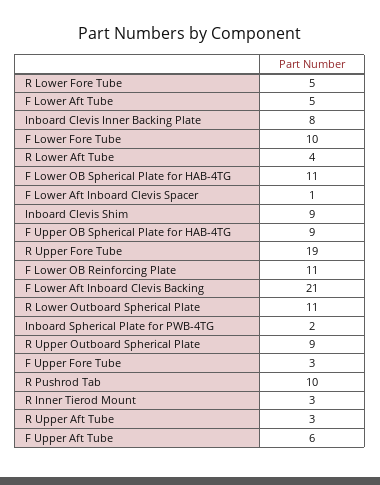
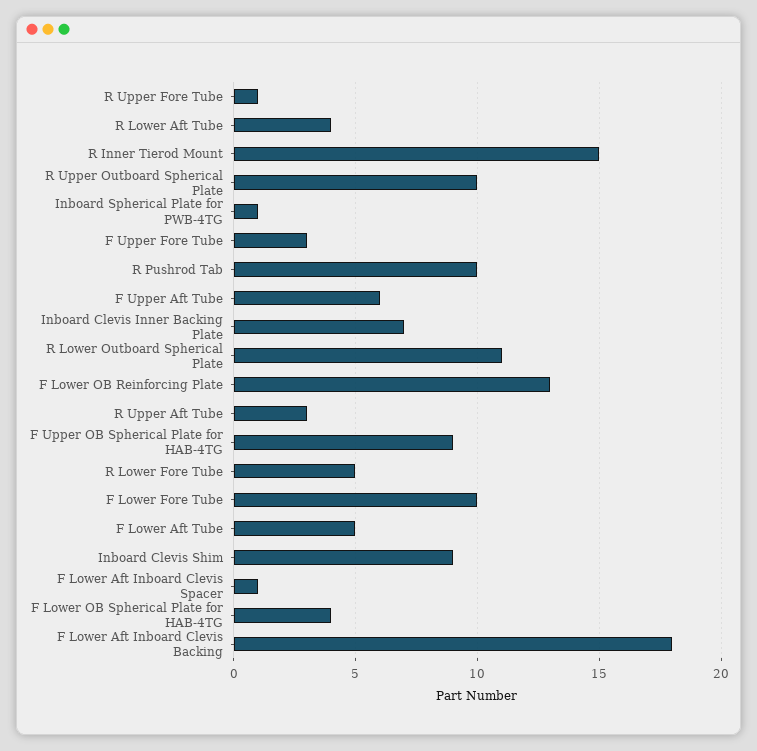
Inboard Clevis Inner Backing Plate: 8 -> 7
F Lower OB Spherical Plate for HAB-4TG: 11 -> 4
R Upper Fore Tube: 19 -> 1
F Lower OB Reinforcing Plate: 11 -> 13
F Lower Aft Inboard Clevis Backing: 21 -> 18
Inboard Spherical Plate for PWB-4TG: 2 -> 1
R Upper Outboard Spherical Plate: 9 -> 10
R Inner Tierod Mount: 3 -> 15

